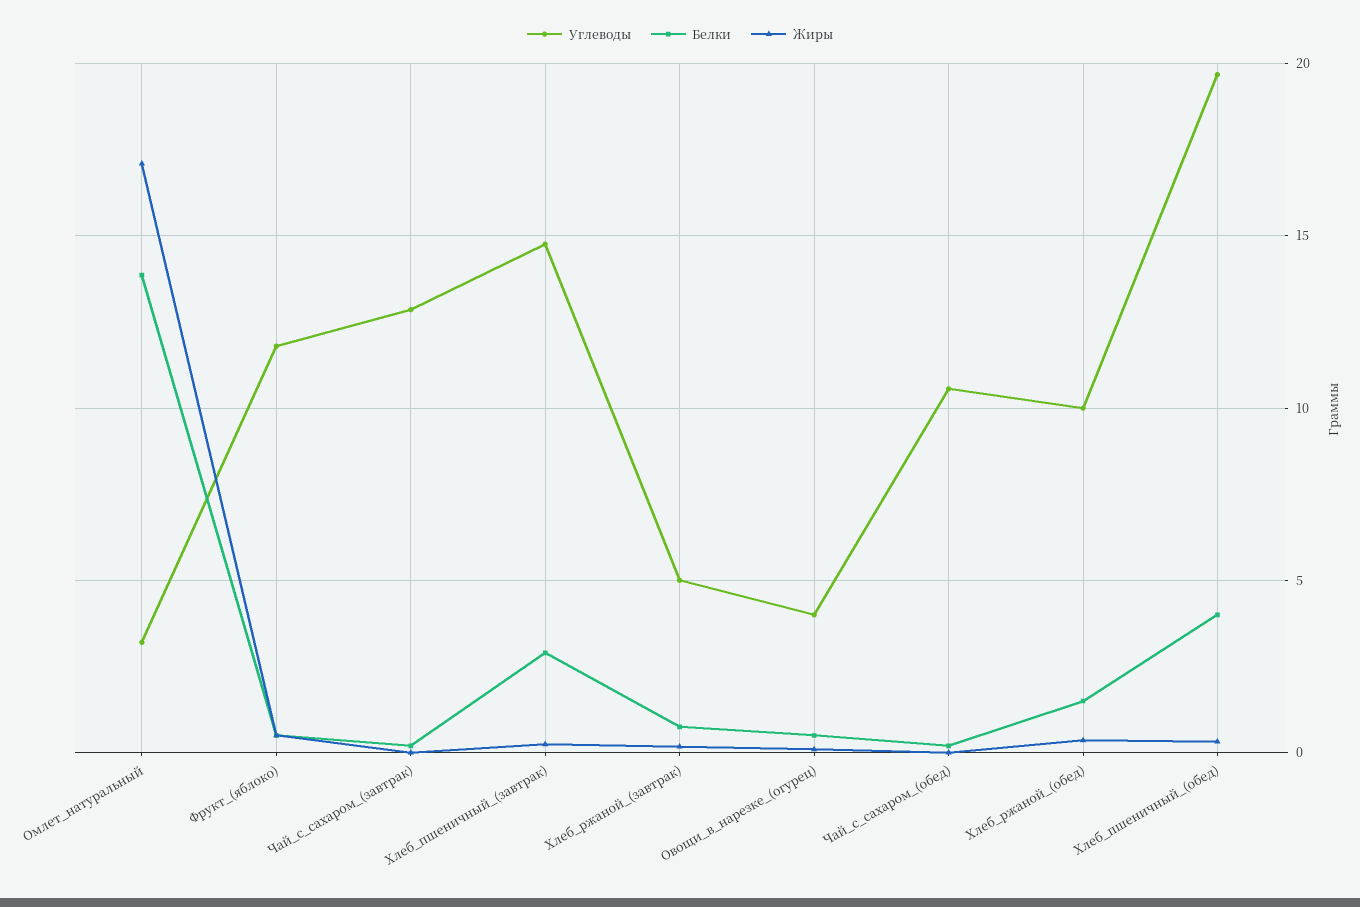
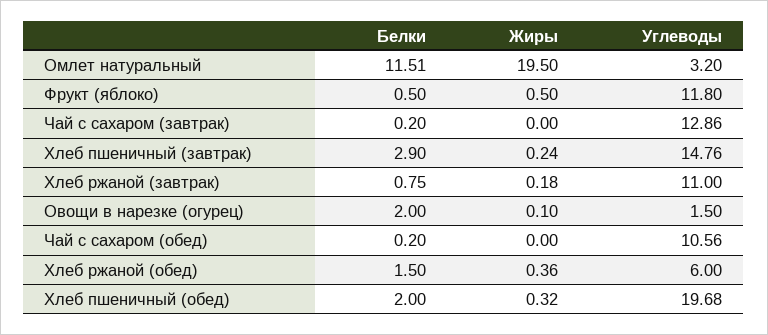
Белки, Омлет_натуральный: 14 -> 11.51
Жиры, Омлет_натуральный: 17 -> 19.5
Углеводы, Хлеб_ржаной_(завтрак): 5 -> 11
Углеводы, Овощи_в_нарезке_(огурец): 4 -> 1.5
Белки, Овощи_в_нарезке_(огурец): 0.5 -> 2
Углеводы, Хлеб_ржаной_(обед): 10 -> 6
Белки, Хлеб_пшеничный_(обед): 4 -> 2

